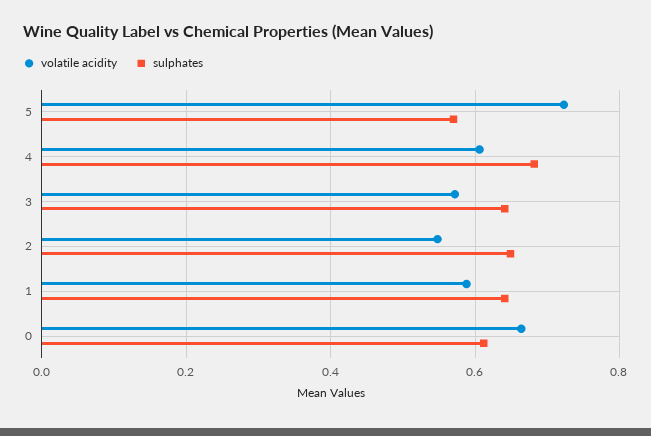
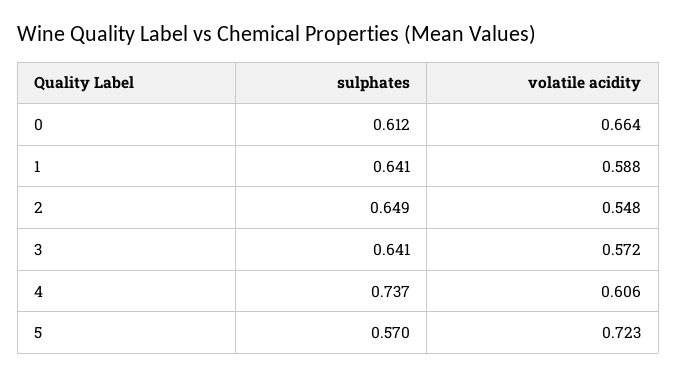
sulphates, 4: 0.68 -> 0.737

